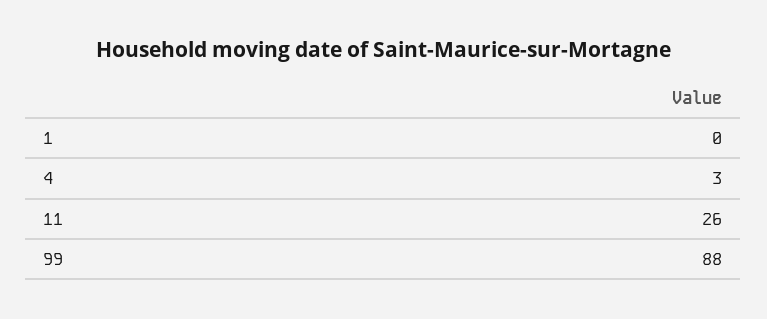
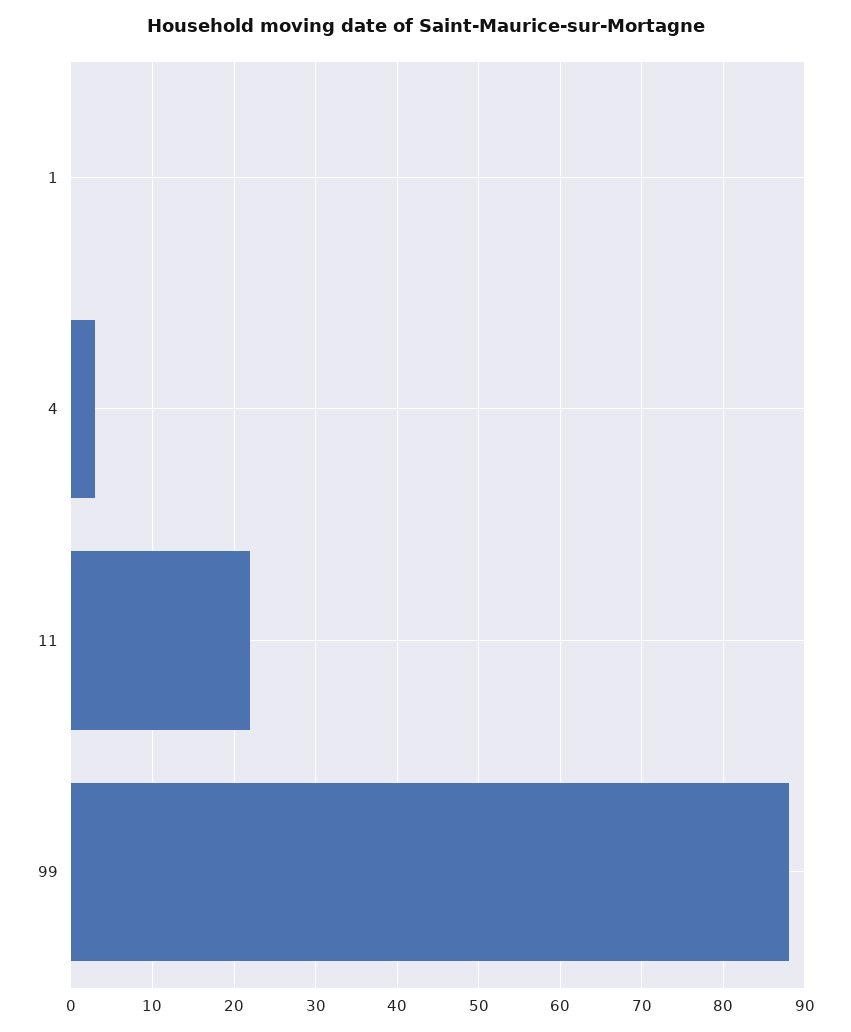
11: 26 -> 22

